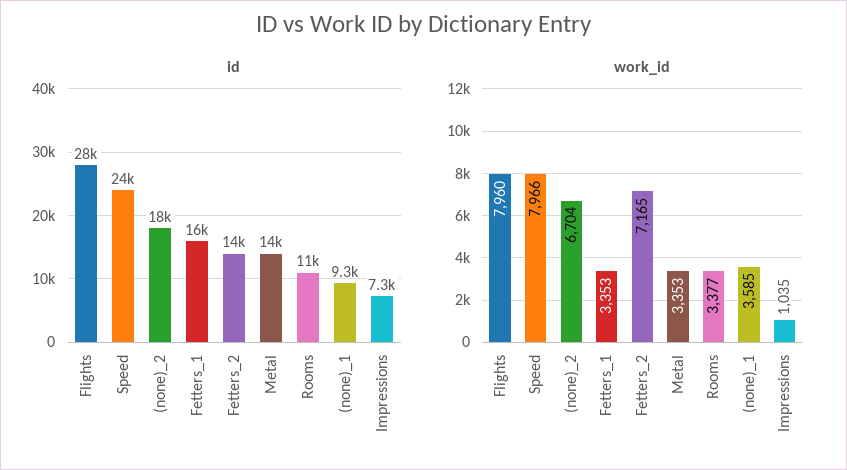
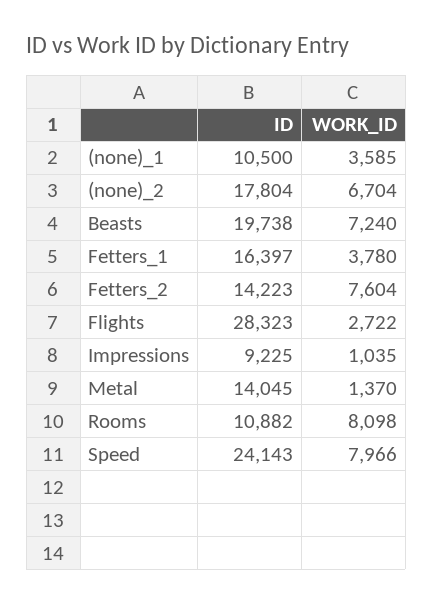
id, (none)_1: 9300 -> 10500
id, Impressions: 7300 -> 9225
work_id, Flights: 7960 -> 2722
work_id, Fetters_1: 3353 -> 3780
work_id, Fetters_2: 7165 -> 7604
work_id, Metal: 3353 -> 1370
work_id, Rooms: 3377 -> 8098
id, Beasts: none -> 19738
work_id, Beasts: none -> 7240

